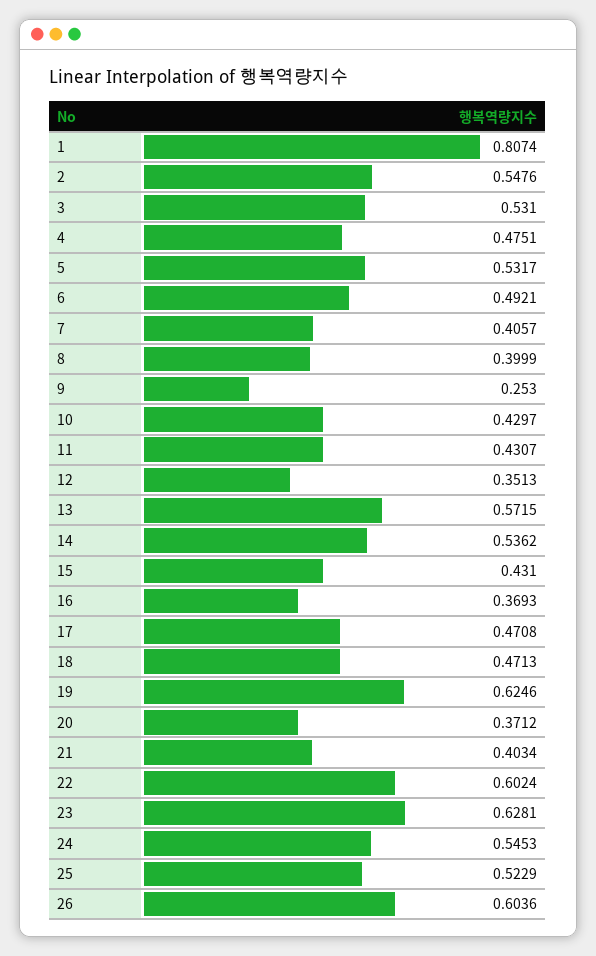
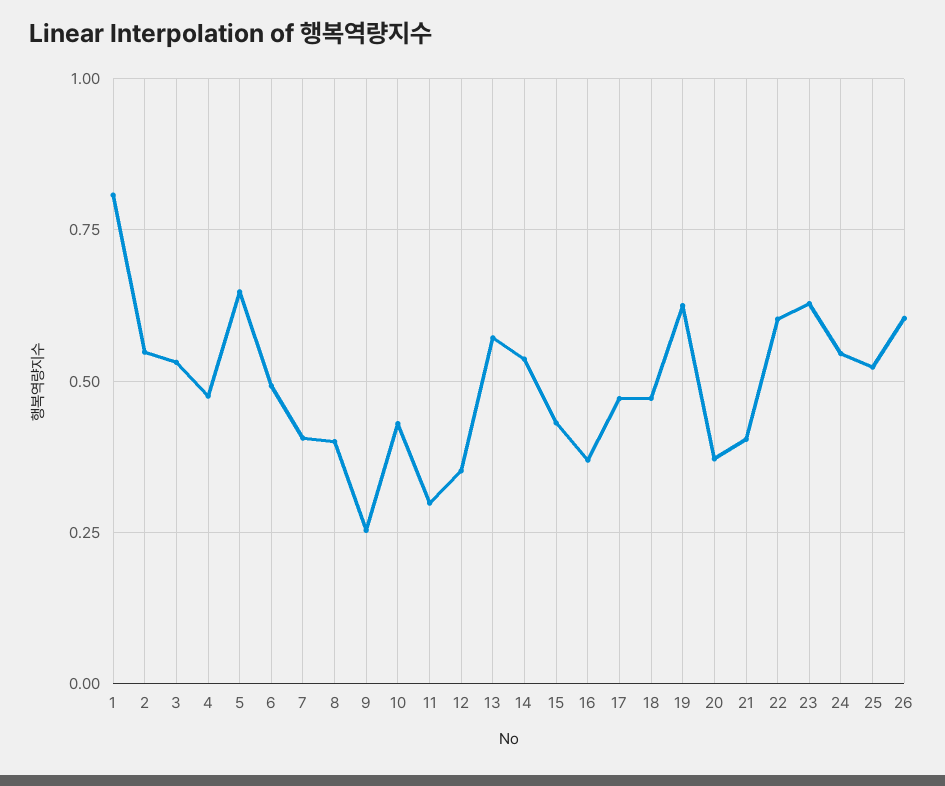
5: 0.5317 -> 0.65
11: 0.4307 -> 0.3

